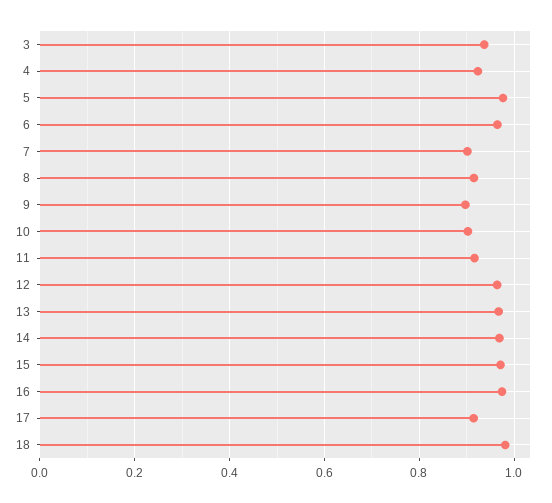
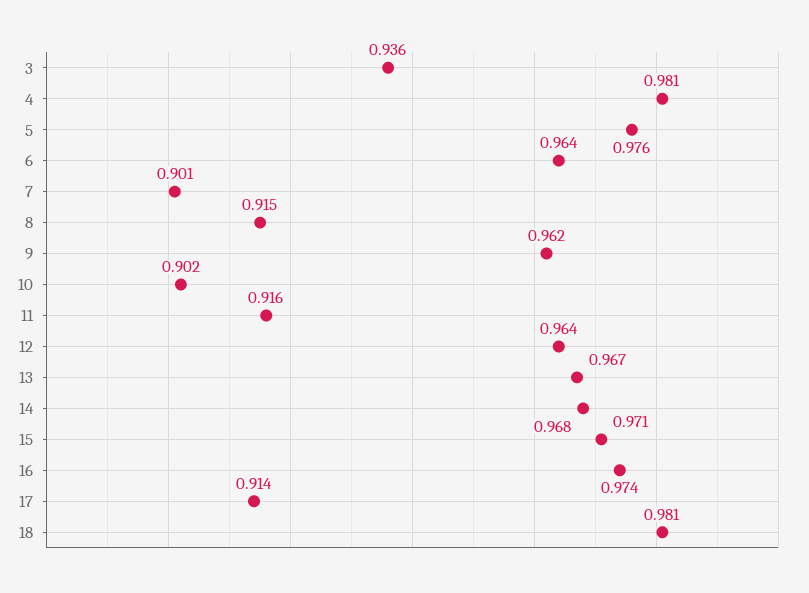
4: 0.92 -> 0.981
9: 0.9 -> 0.962

